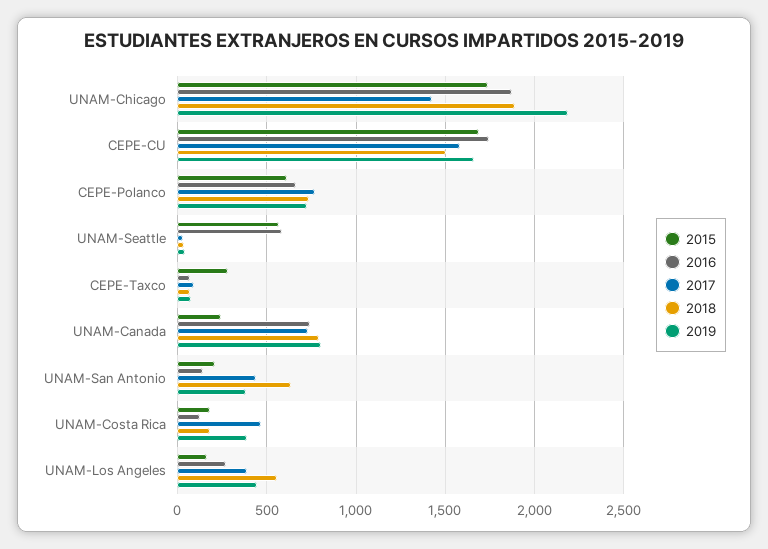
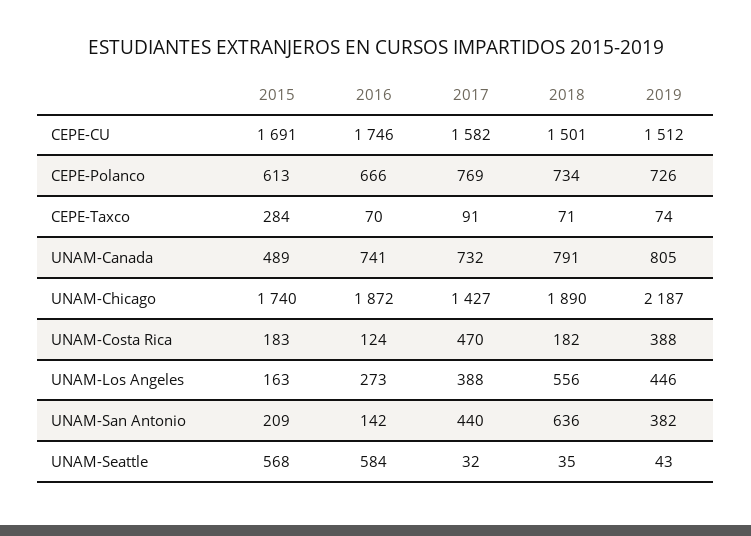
2019, CEPE-CU: 1650 -> 1512
2015, UNAM-Canada: 250 -> 489

